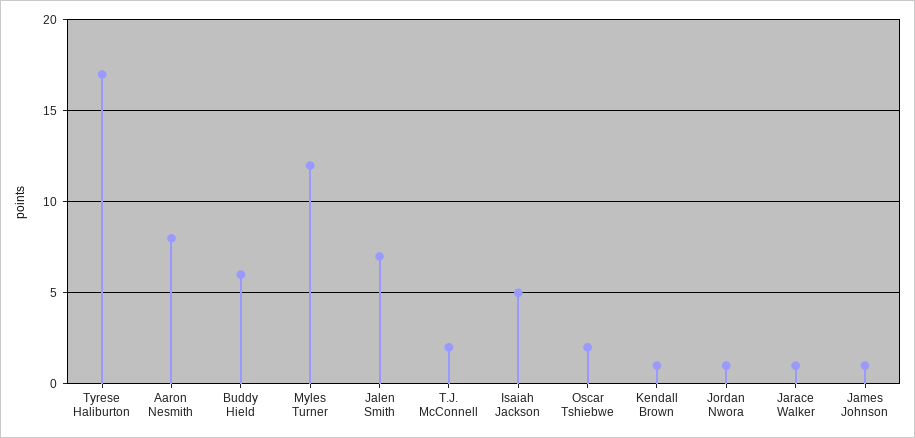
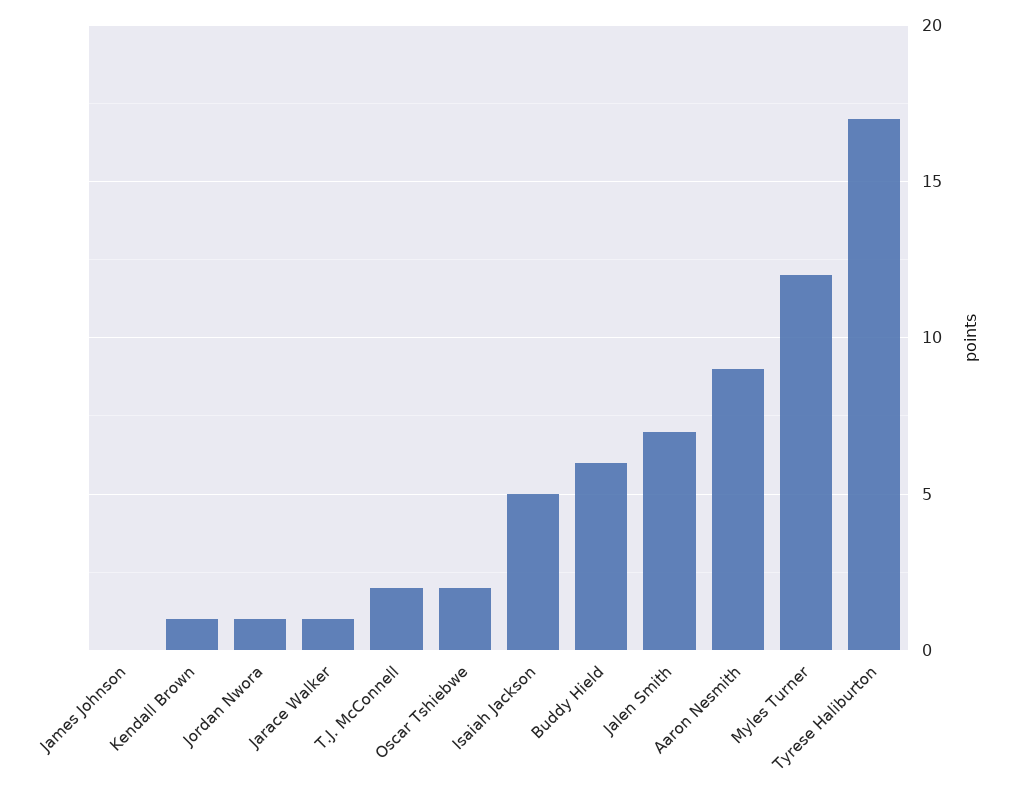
Aaron Nesmith: 8 -> 9
James Johnson: 1 -> 0

